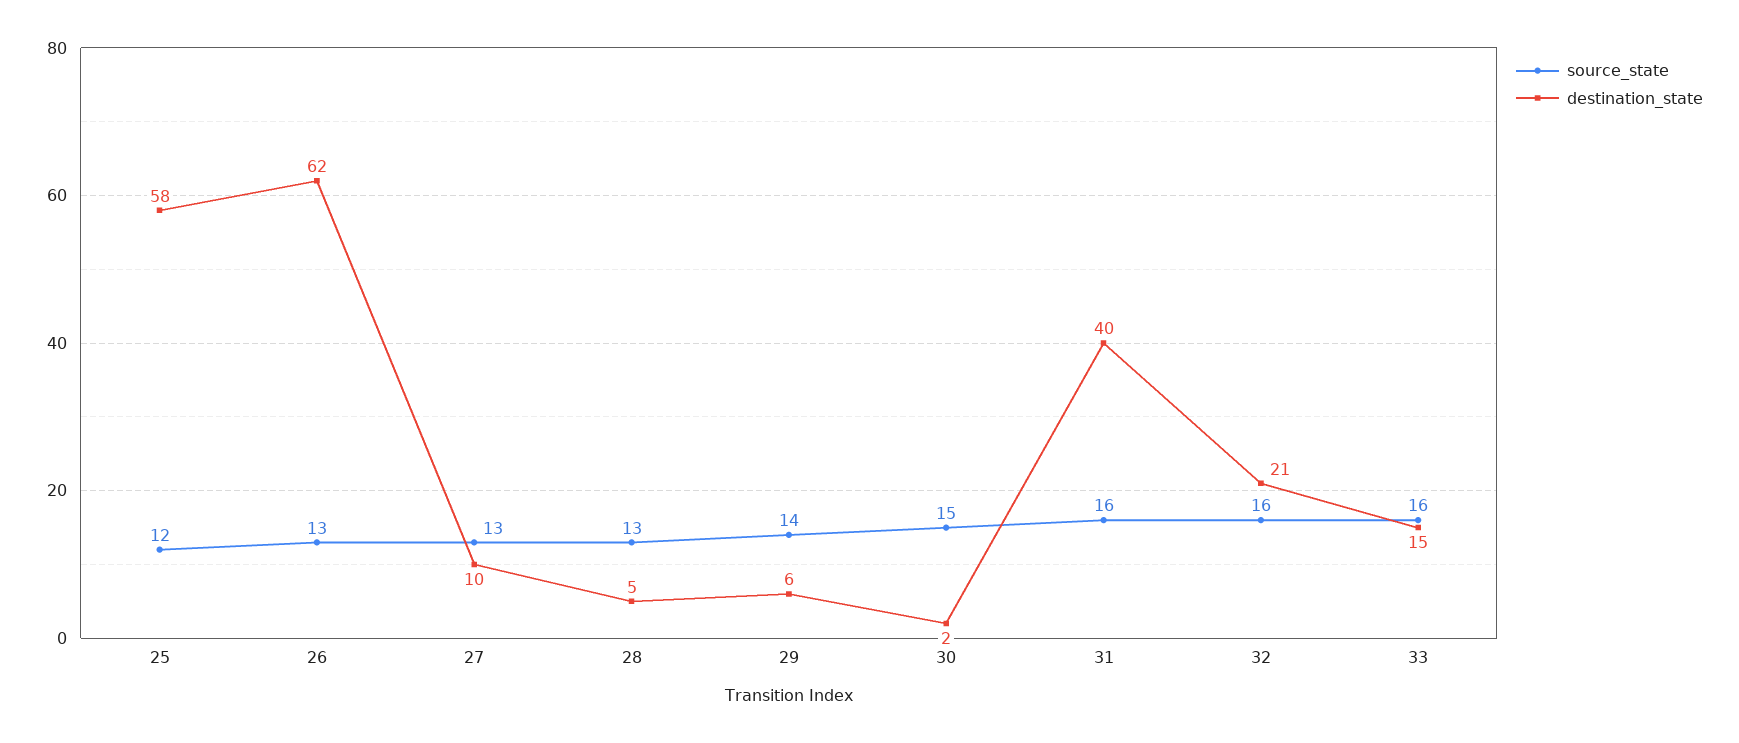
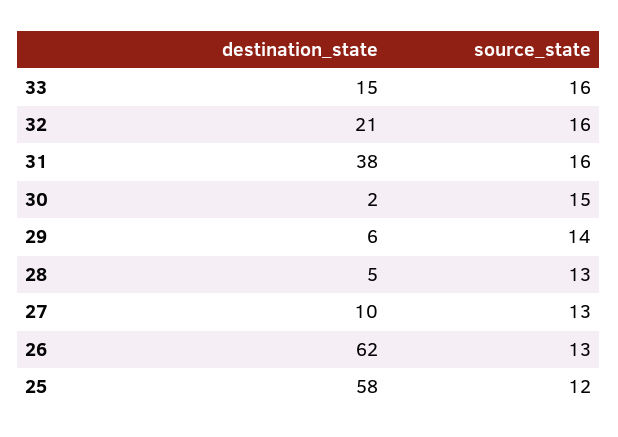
destination_state, 31: 40 -> 38

